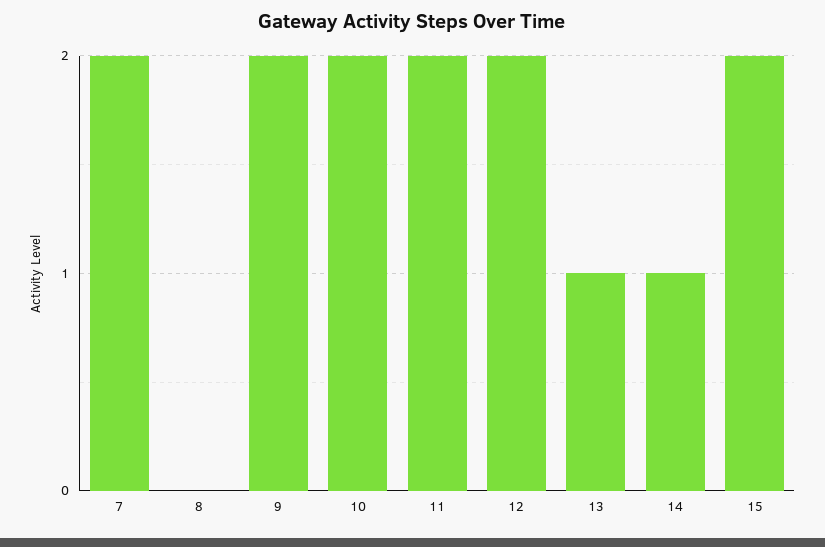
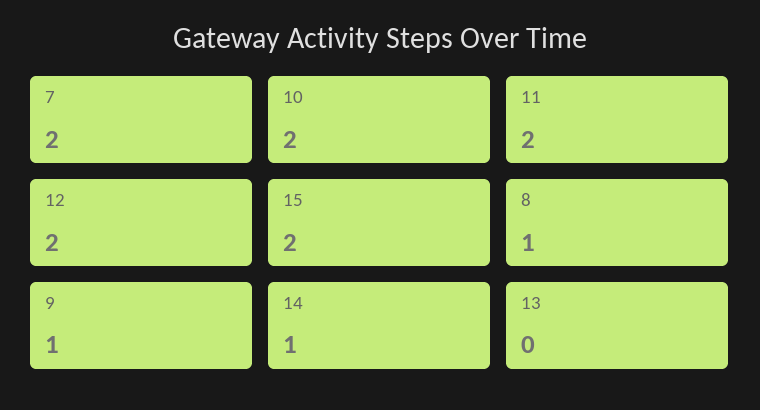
8: 0 -> 1
9: 2 -> 1
13: 1 -> 0

